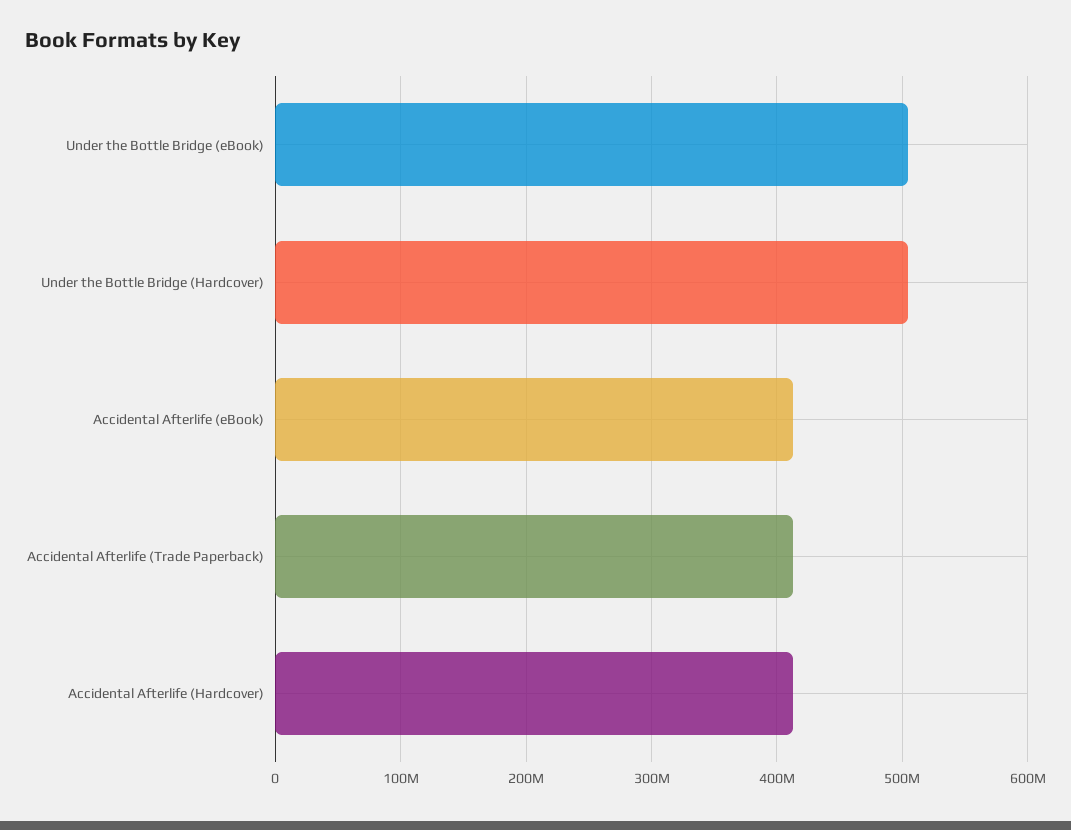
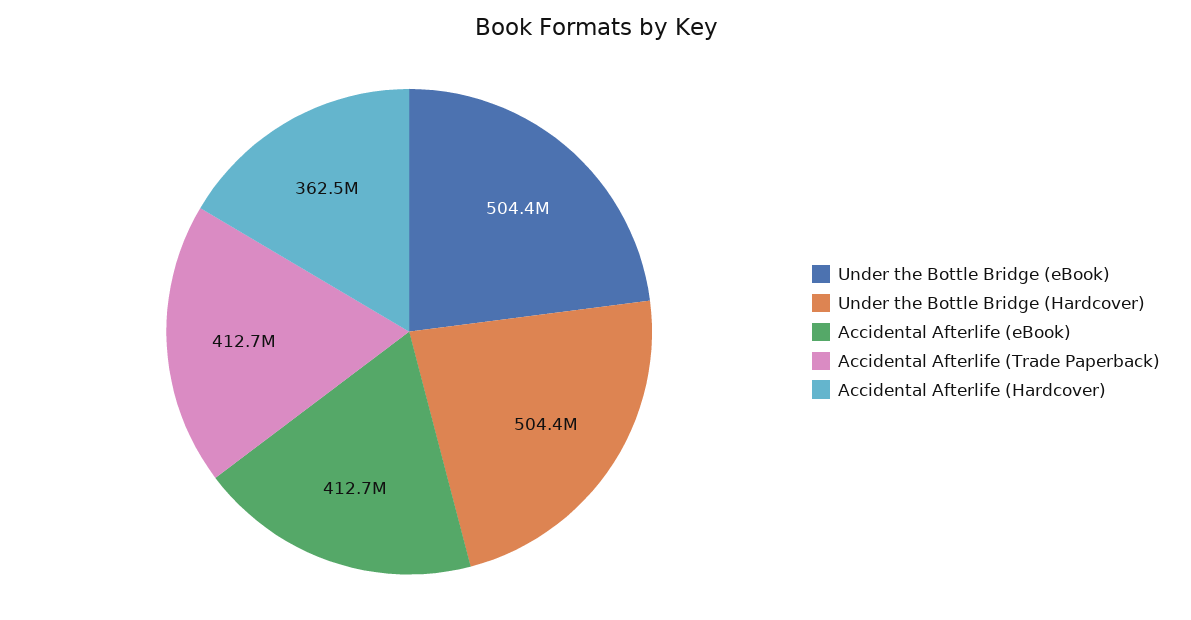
Accidental Afterlife (Hardcover): 410000000 -> 362500000

